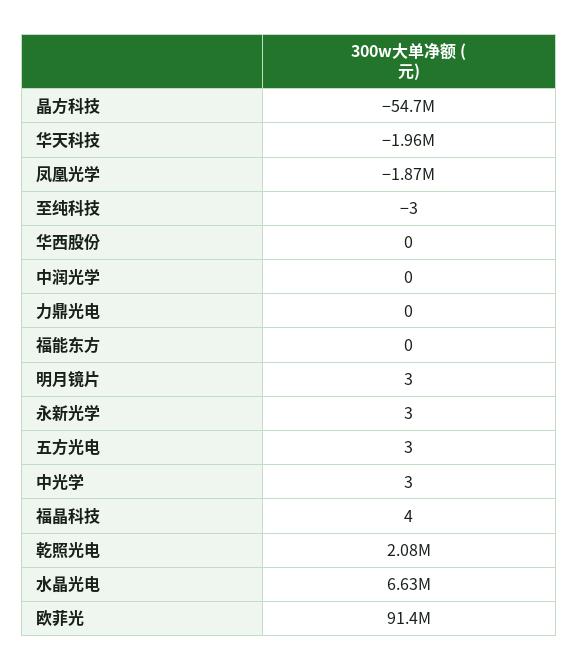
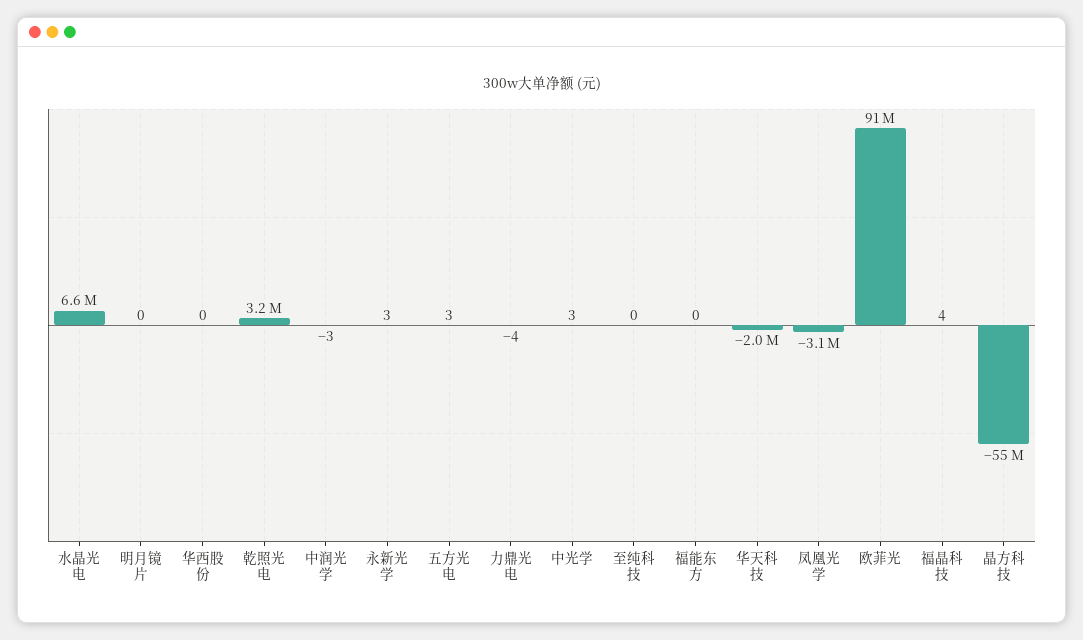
凤凰光学: -1870000 -> -3100000
至纯科技: -3 -> 0
中润光学: 0 -> -3
力鼎光电: 0 -> -4
明月镜片: 3 -> 0
乾照光电: 2080000 -> 3200000

